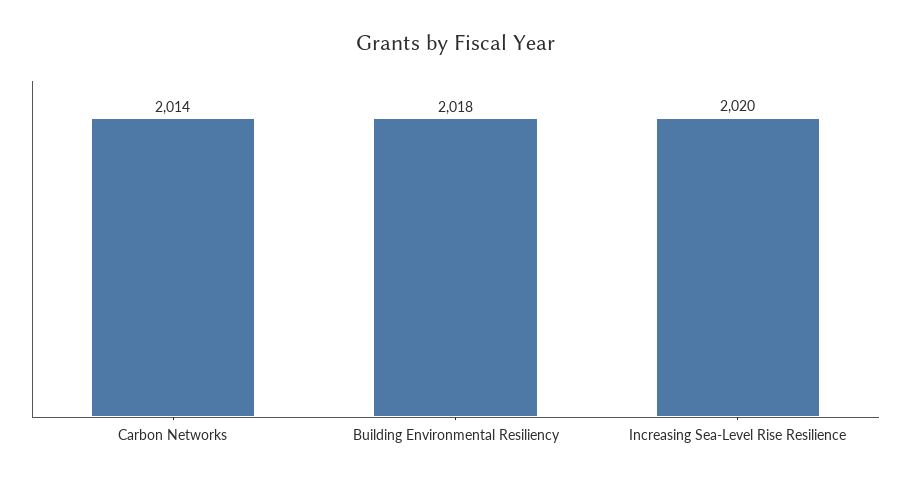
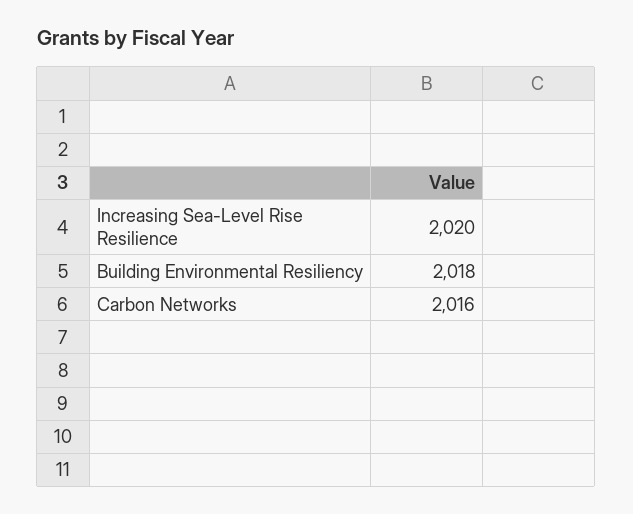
Carbon Networks: 2014 -> 2016

